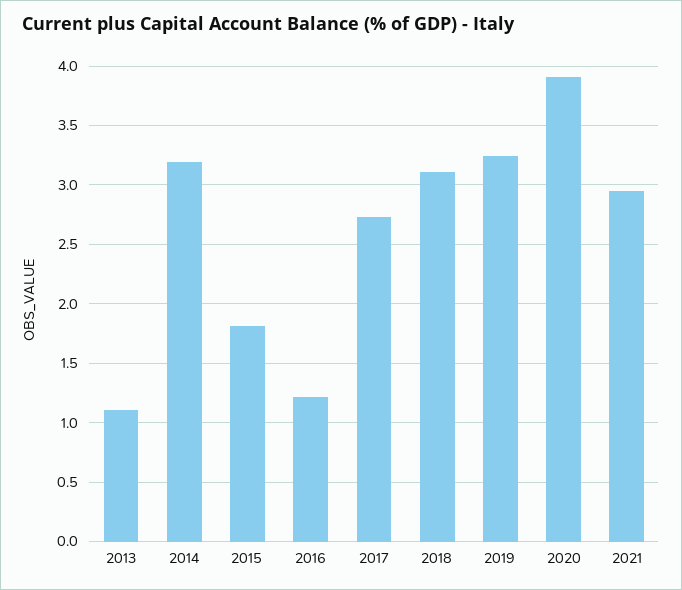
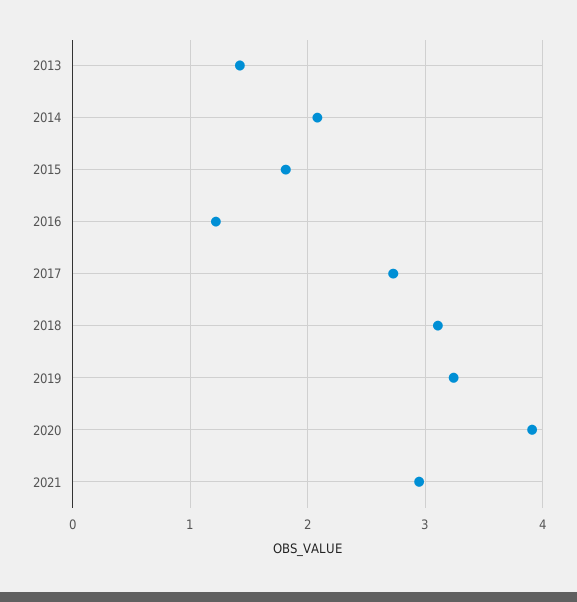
2013: 1.1 -> 1.4
2014: 3.2 -> 2.1

